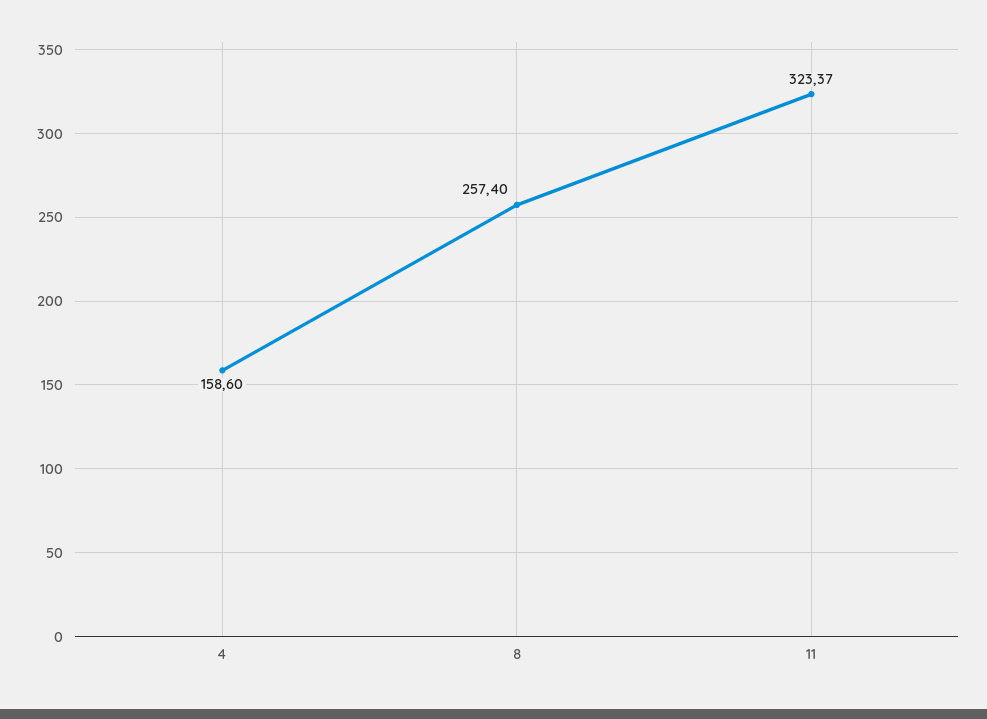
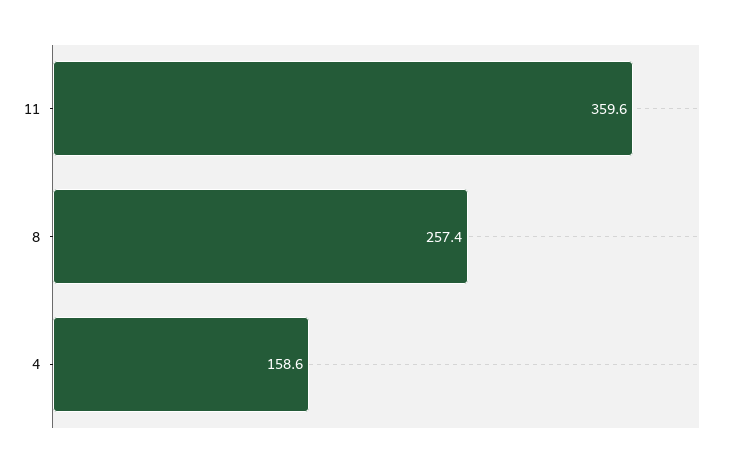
11: 323.37 -> 359.6

